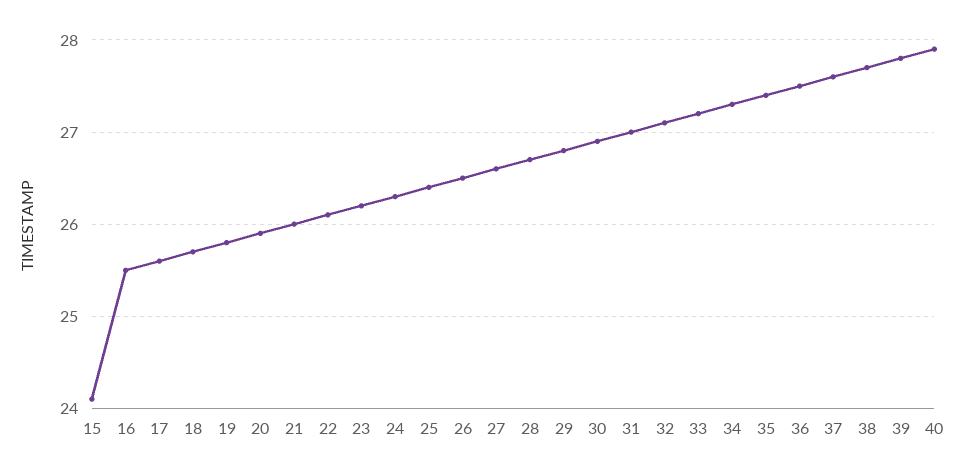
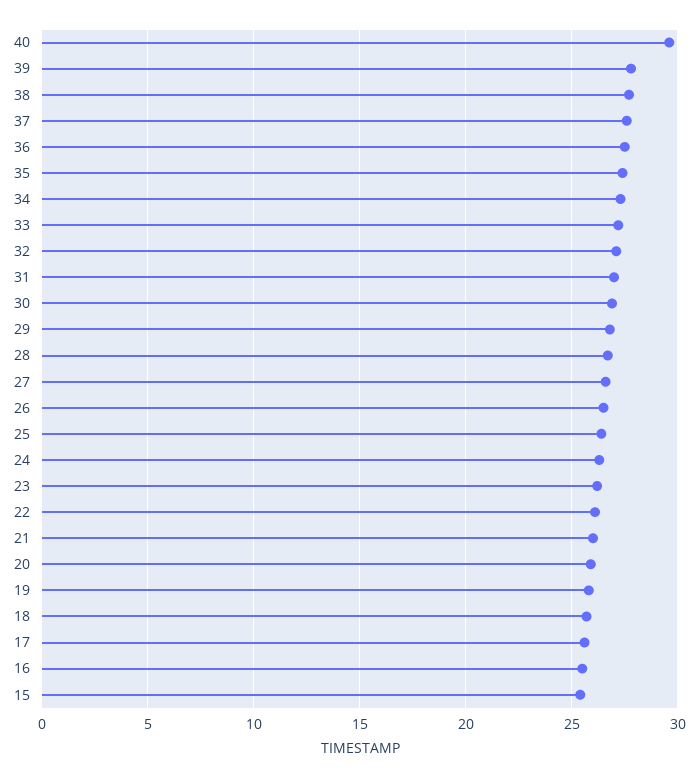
15: 24.1 -> 25.5
40: 27.9 -> 29.5

